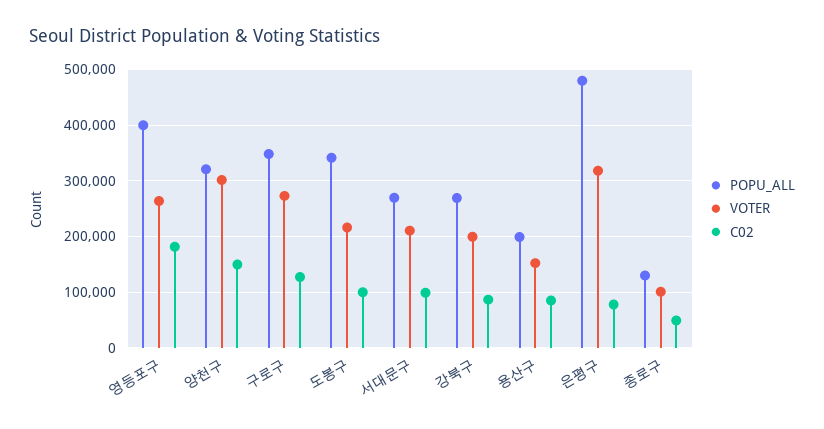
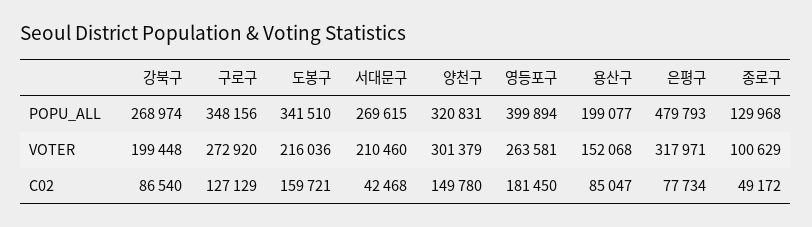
C02, 도봉구: 100000 -> 159721
C02, 서대문구: 100000 -> 42468

